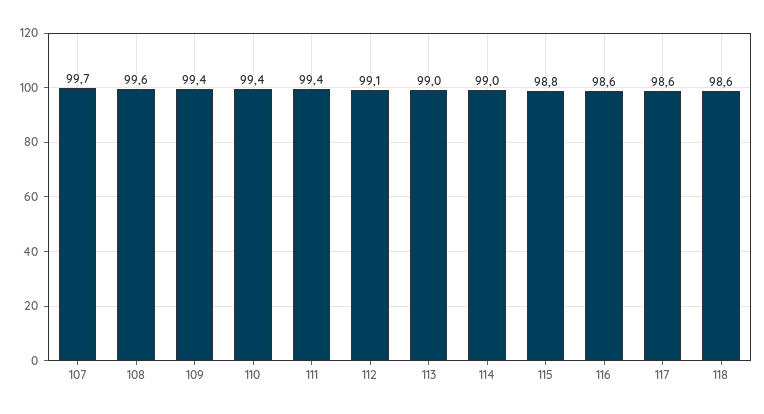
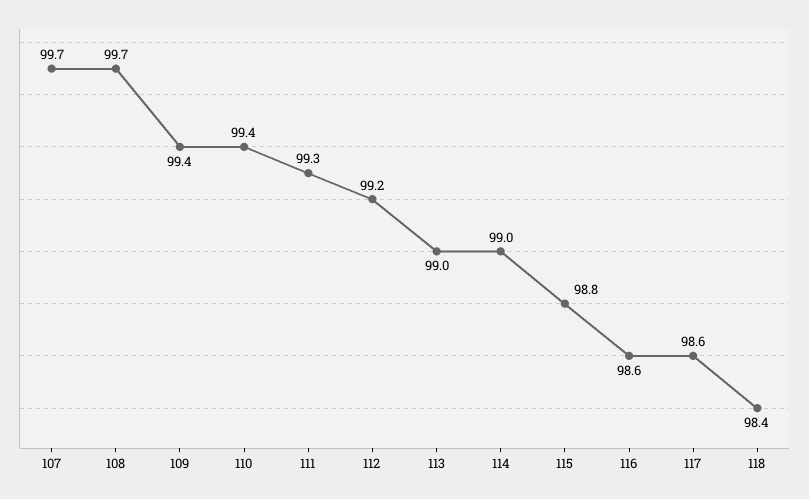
108: 99.6 -> 99.7
111: 99.4 -> 99.3
112: 99.1 -> 99.2
118: 98.6 -> 98.4

